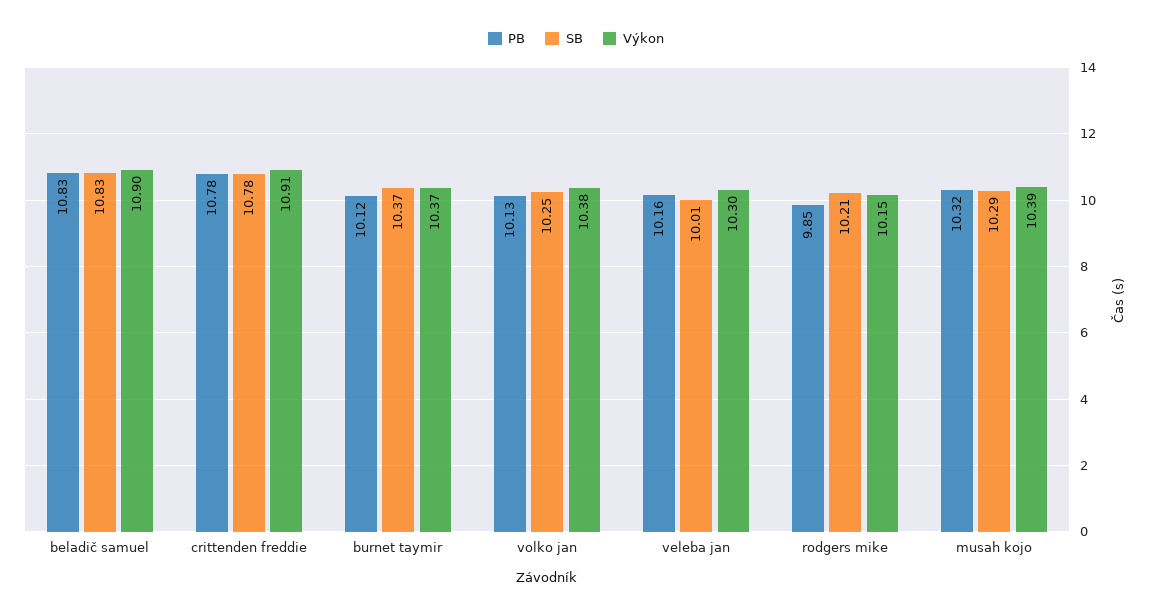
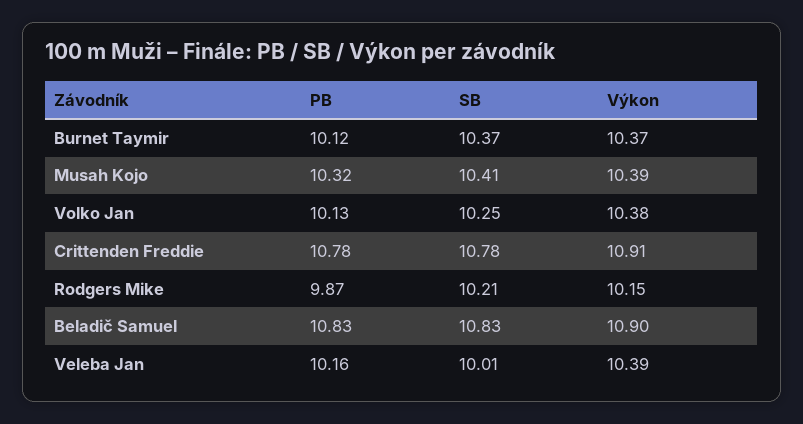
Výkon, veleba jan: 10.3 -> 10.39
PB, rodgers mike: 9.85 -> 9.87
SB, musah kojo: 10.29 -> 10.41

